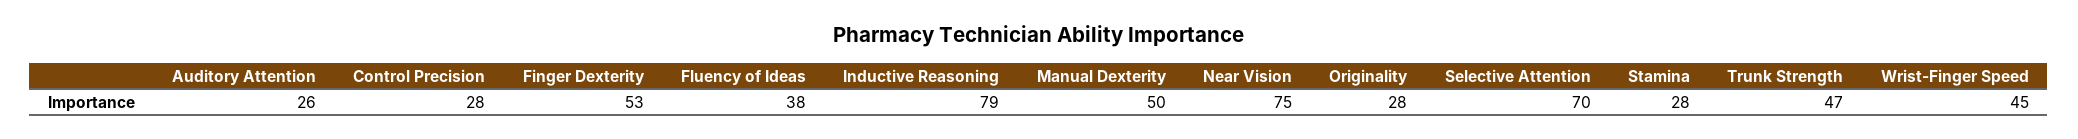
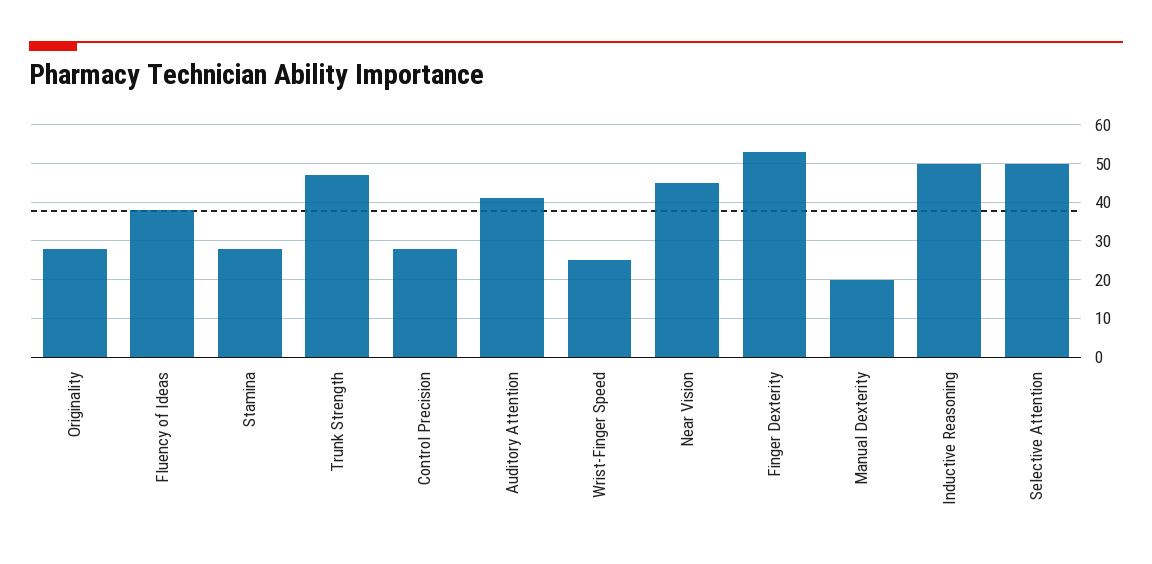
Auditory Attention: 26 -> 40
Inductive Reasoning: 79 -> 50
Manual Dexterity: 50 -> 20
Near Vision: 75 -> 45
Selective Attention: 70 -> 50
Wrist-Finger Speed: 45 -> 25

